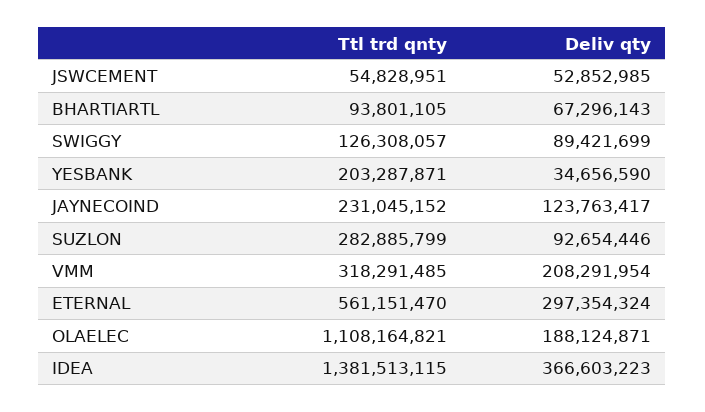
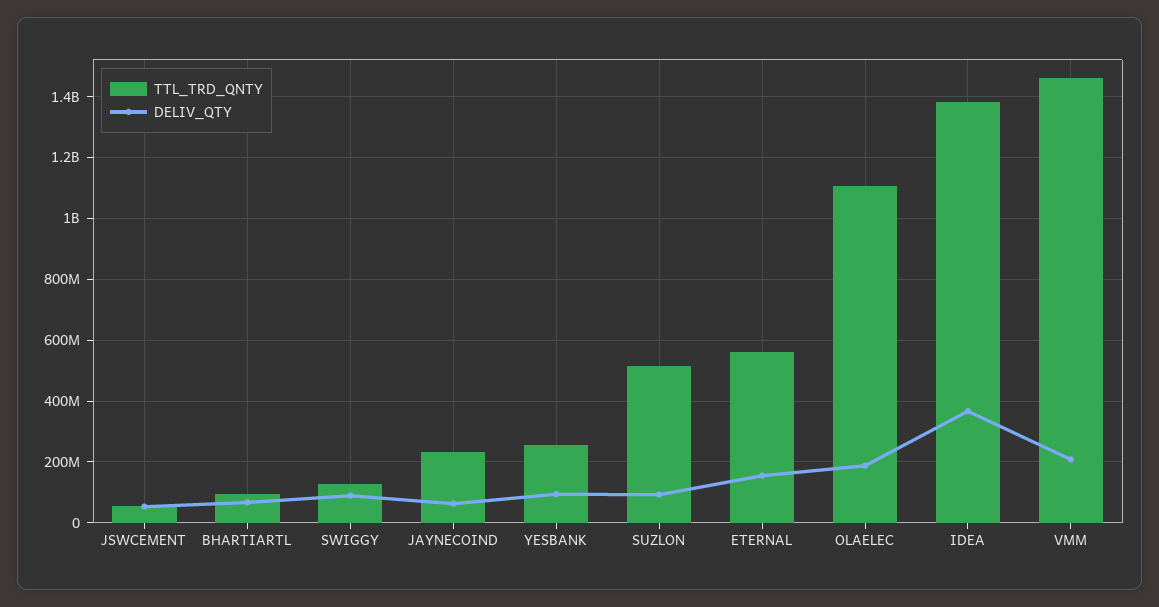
Ttl trd qnty, YESBANK: 203287871 -> 260000000
Deliv qty, YESBANK: 34656590 -> 100000000
Deliv qty, JAYNECOIND: 123763417 -> 60000000
Ttl trd qnty, SUZLON: 282885799 -> 520000000
Ttl trd qnty, VMM: 318291485 -> 1460000000
Deliv qty, ETERNAL: 297354324 -> 160000000

